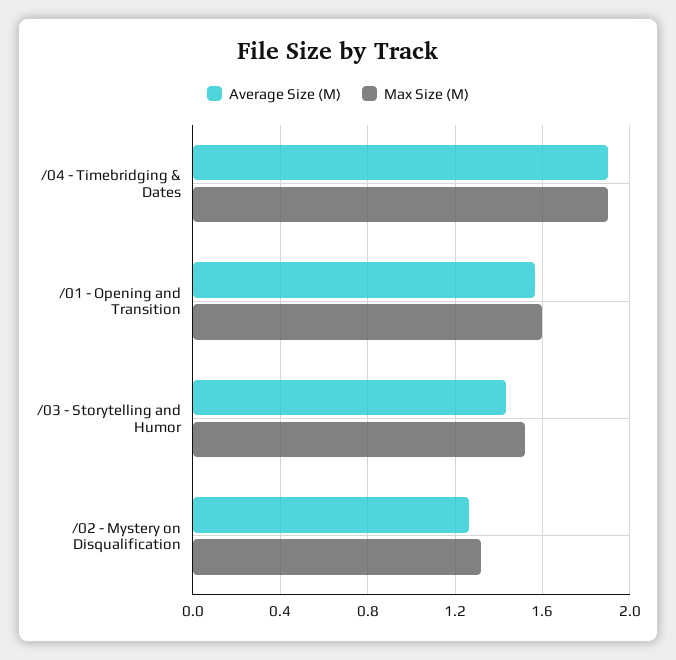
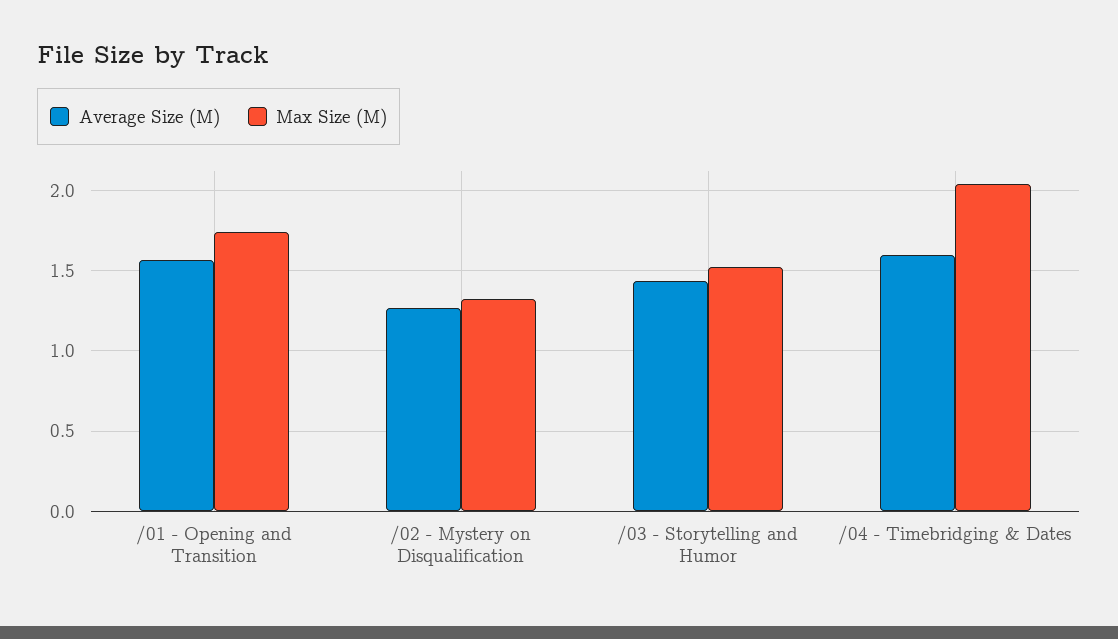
Average Size (M), /04 - Timebridging & Dates: 1.9 -> 1.6
Max Size (M), /04 - Timebridging & Dates: 1.9 -> 2.05
Max Size (M), /01 - Opening and Transition: 1.6 -> 1.75

